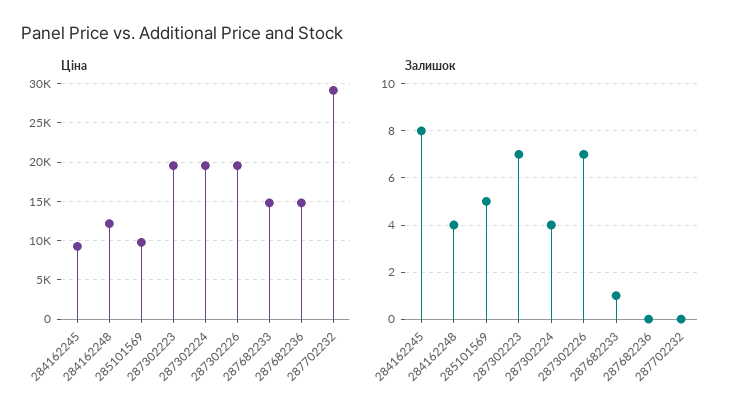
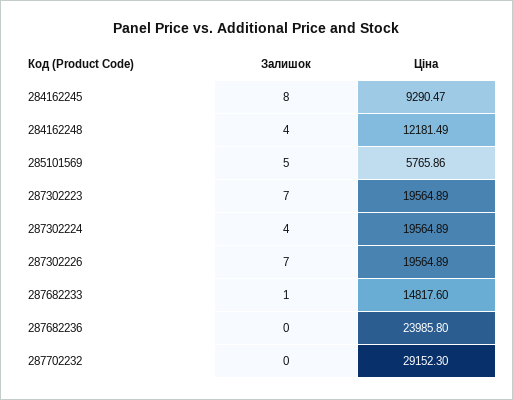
Ціна, 285101569: 10000 -> 5765.86
Ціна, 287682236: 15000 -> 23985.8

